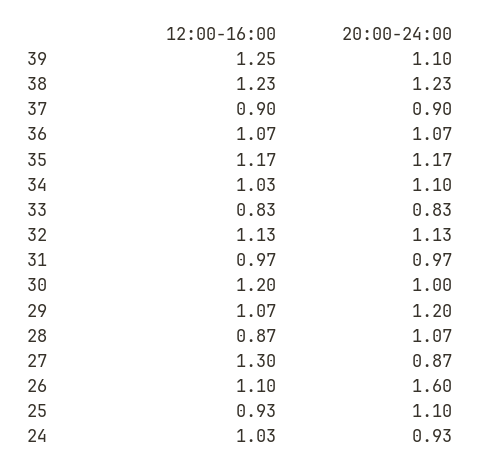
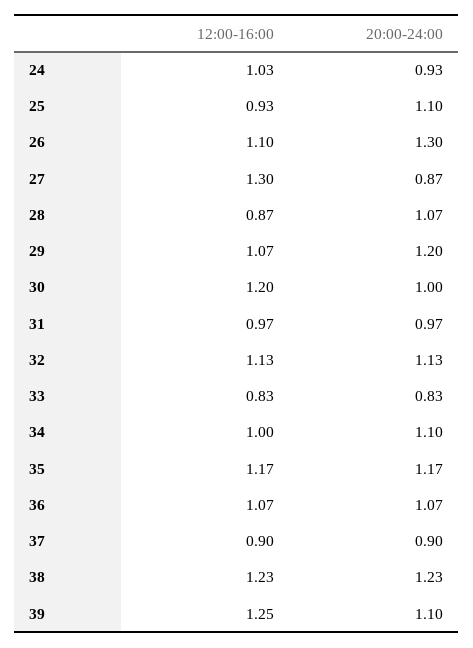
12:00-16:00, 34: 1.03 -> 1
20:00-24:00, 26: 1.6 -> 1.3

